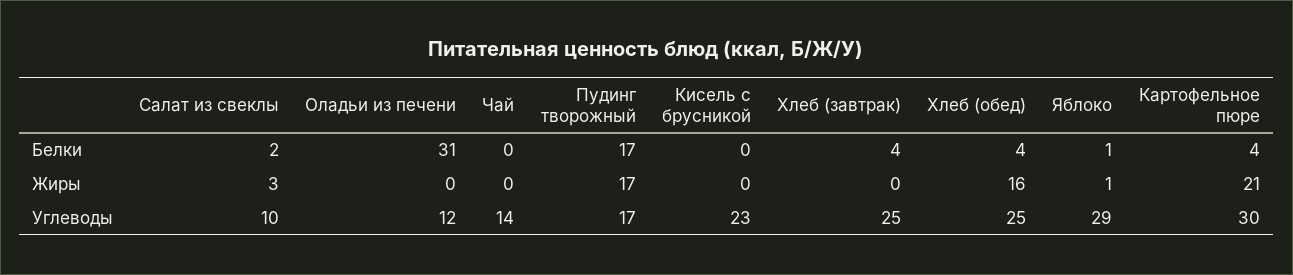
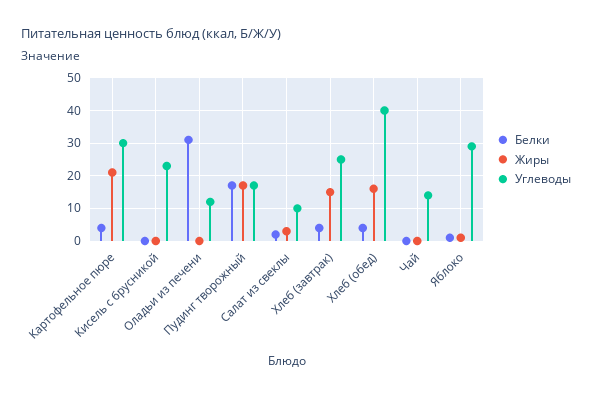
Жиры, Хлеб (завтрак): 0 -> 15
Углеводы, Хлеб (обед): 25 -> 40

